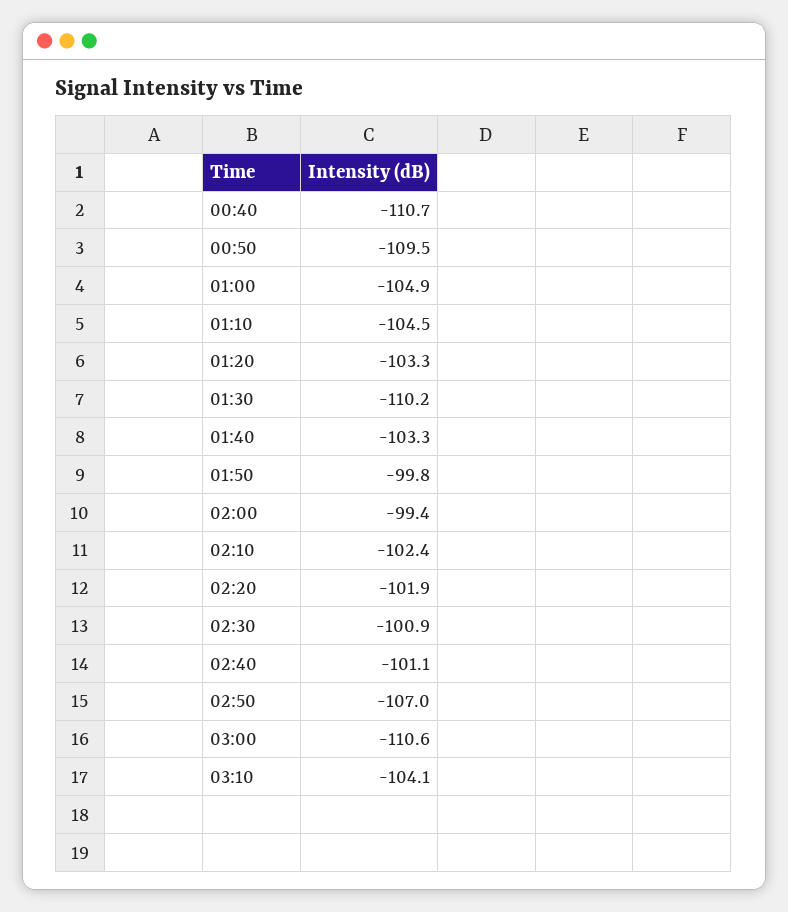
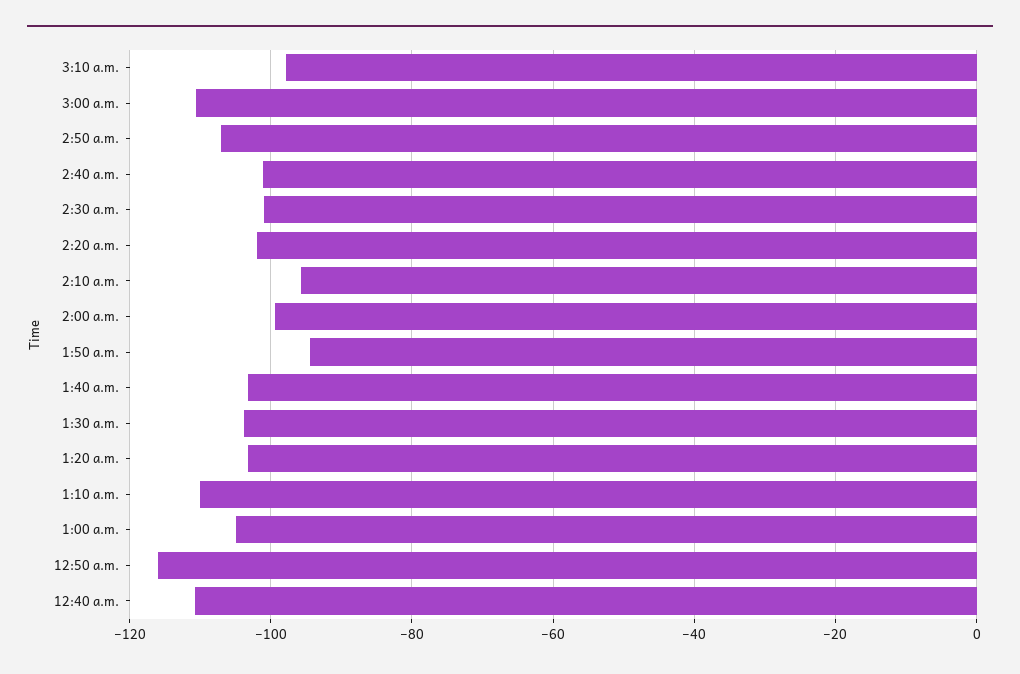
00:50: -109.5 -> -116
01:10: -104.5 -> -110
01:30: -110.2 -> -104
01:50: -99.8 -> -94
02:10: -102.4 -> -96
03:10: -104.1 -> -98

